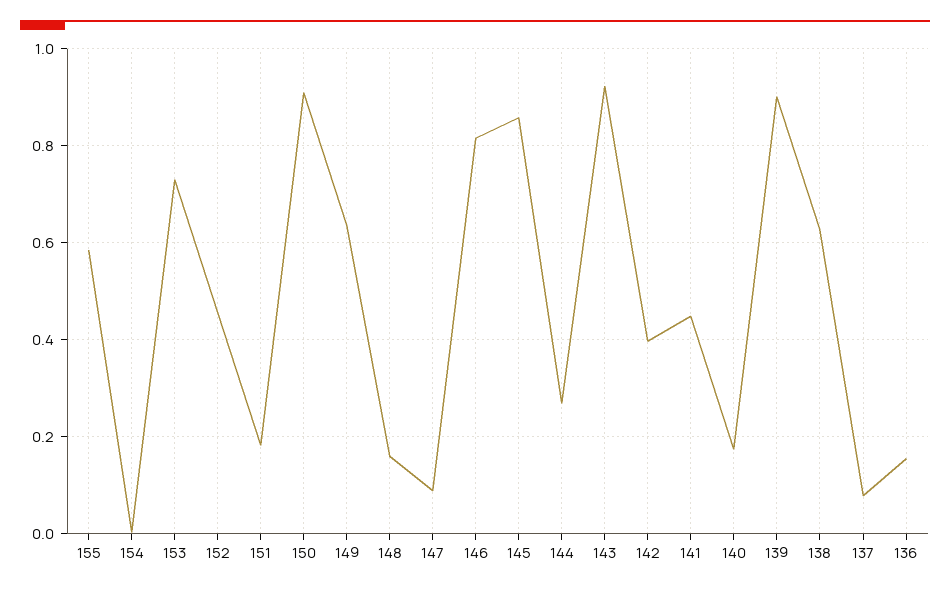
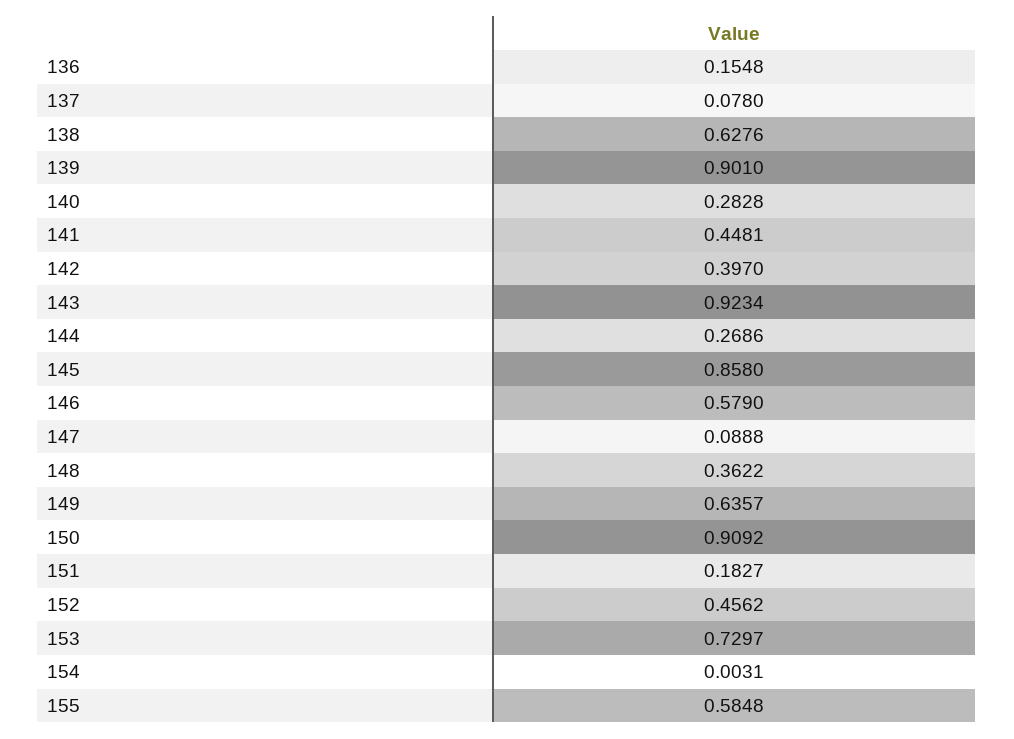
148: 0.16 -> 0.3622
146: 0.82 -> 0.579
140: 0.18 -> 0.2828

